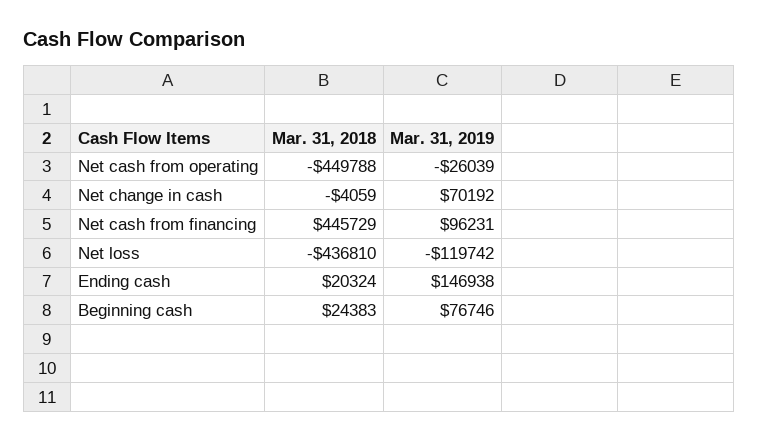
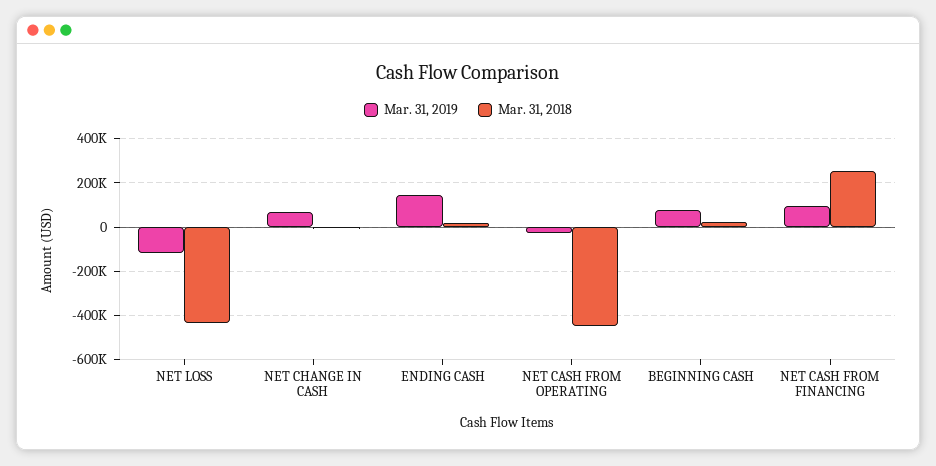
Mar. 31, 2018, Net cash from financing: 445729 -> 250000

